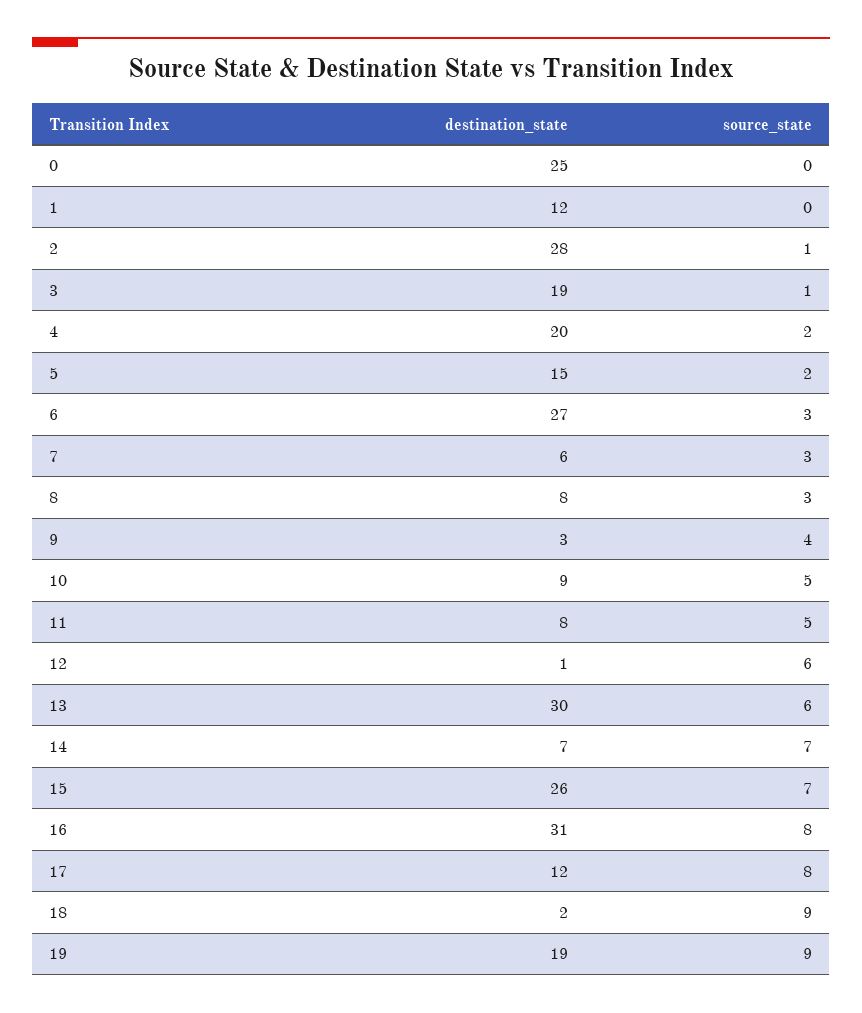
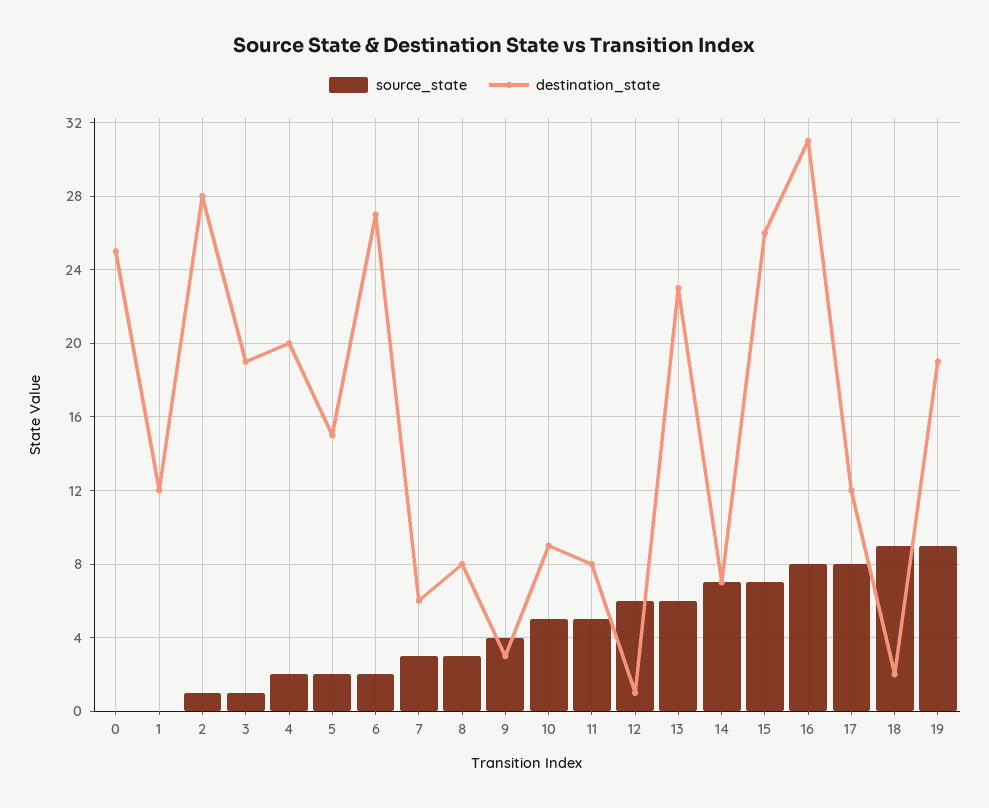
source_state, 6: 3 -> 2
destination_state, 13: 30 -> 23

